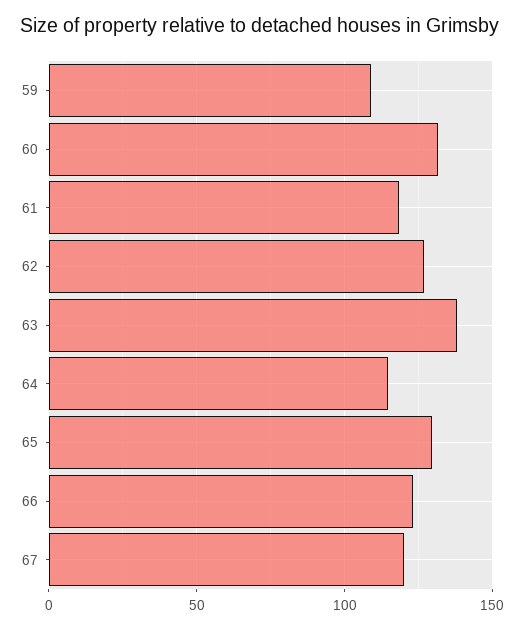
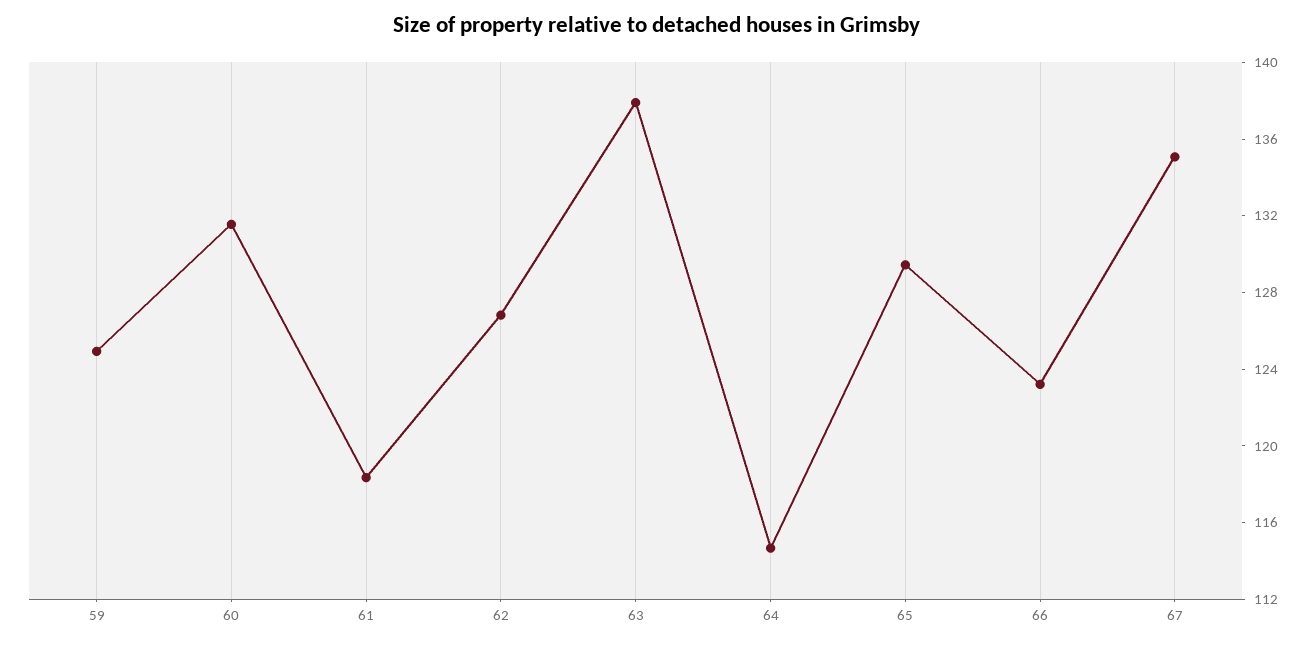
59: 110 -> 125
67: 120 -> 135

